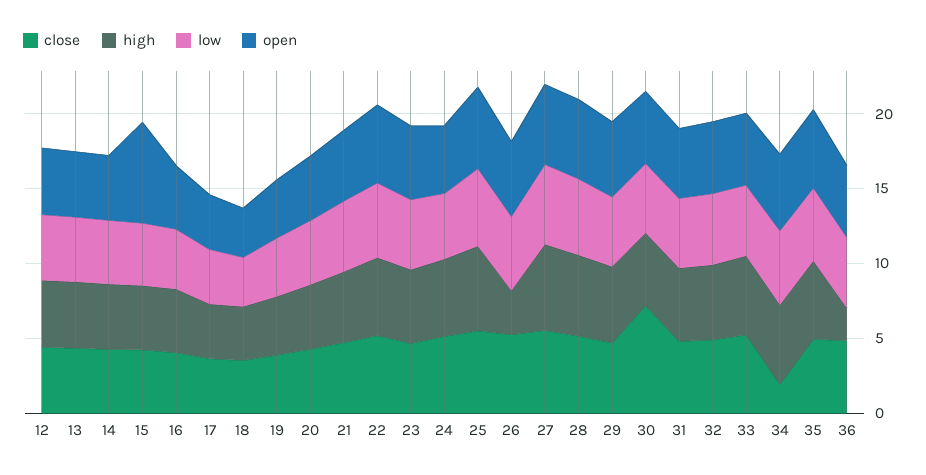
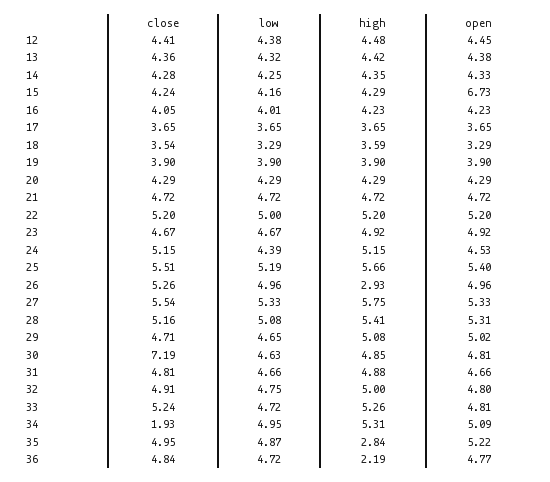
high, 35: 5 -> 2.84

